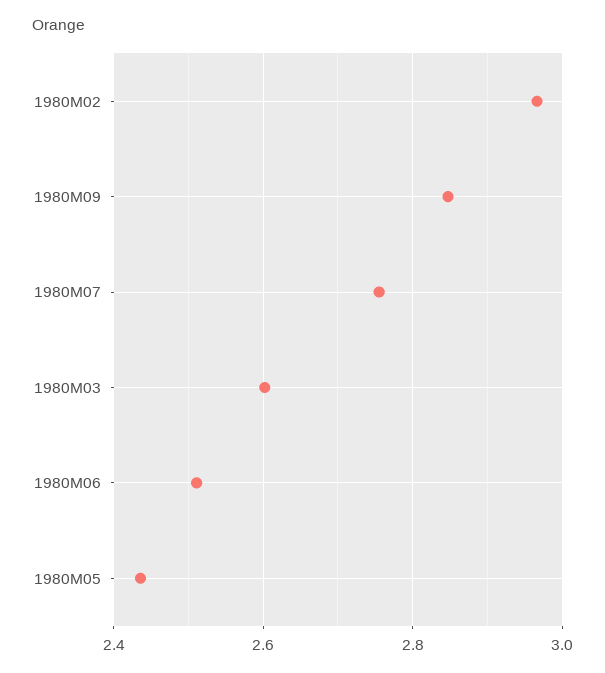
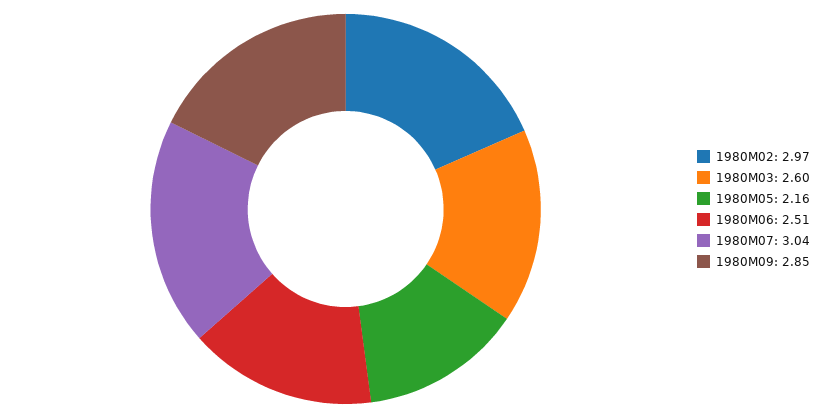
1980M07: 2.76 -> 3.04
1980M05: 2.44 -> 2.16

